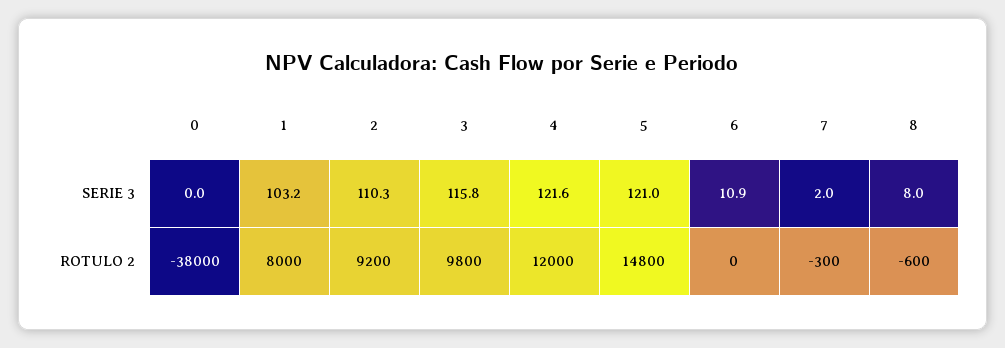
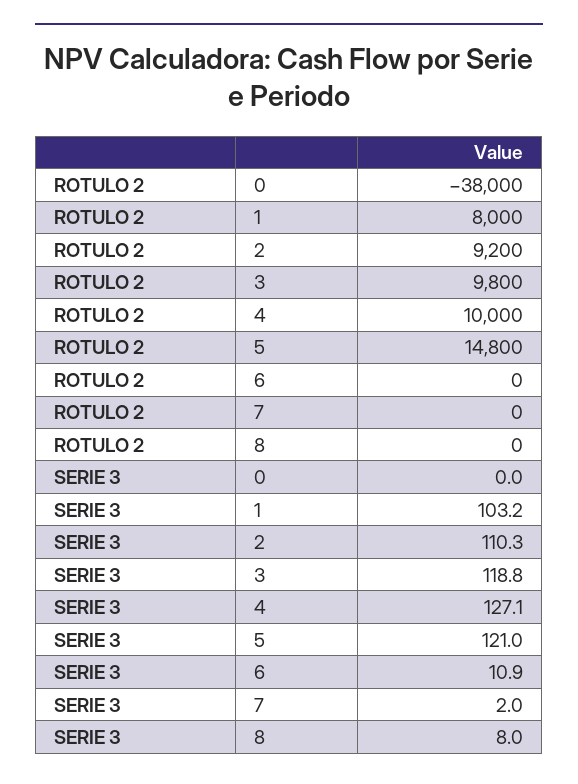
3, SERIE 3: 115.8 -> 118.8
4, SERIE 3: 121.6 -> 127.1
4, ROTULO 2: 12000 -> 10000
7, ROTULO 2: -300 -> 0
8, ROTULO 2: -600 -> 0

